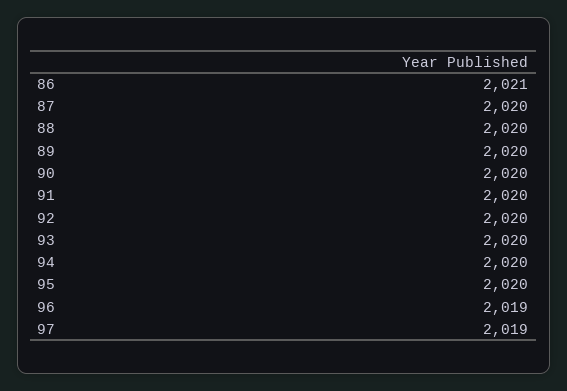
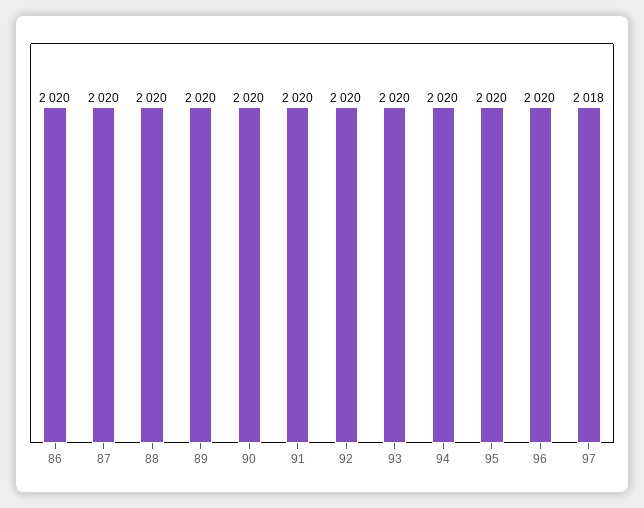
86: 2021 -> 2020
96: 2019 -> 2020
97: 2019 -> 2018

